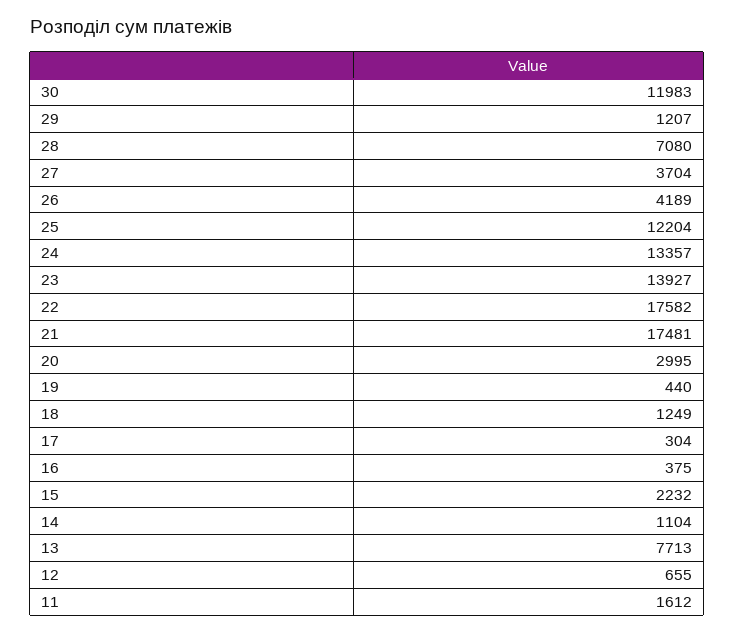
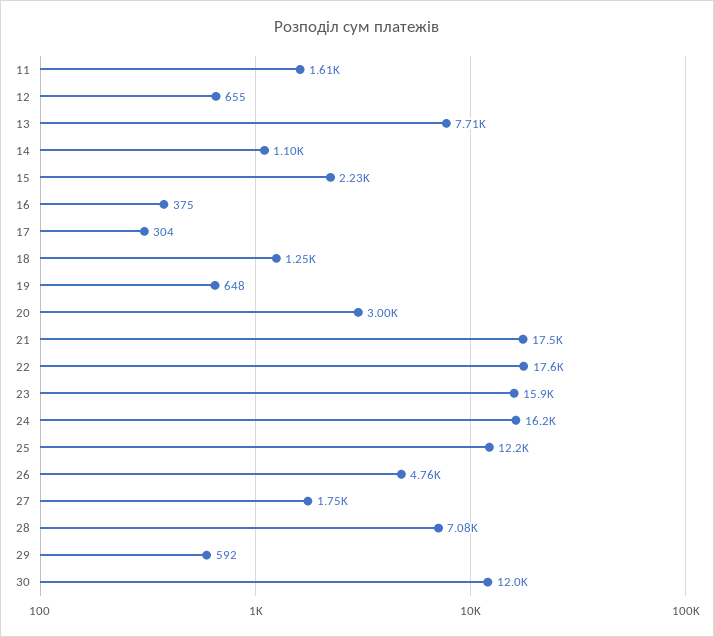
29: 1207 -> 592
27: 3704 -> 1750
26: 4189 -> 4760
24: 13357 -> 16200
23: 13927 -> 15900
19: 440 -> 648

